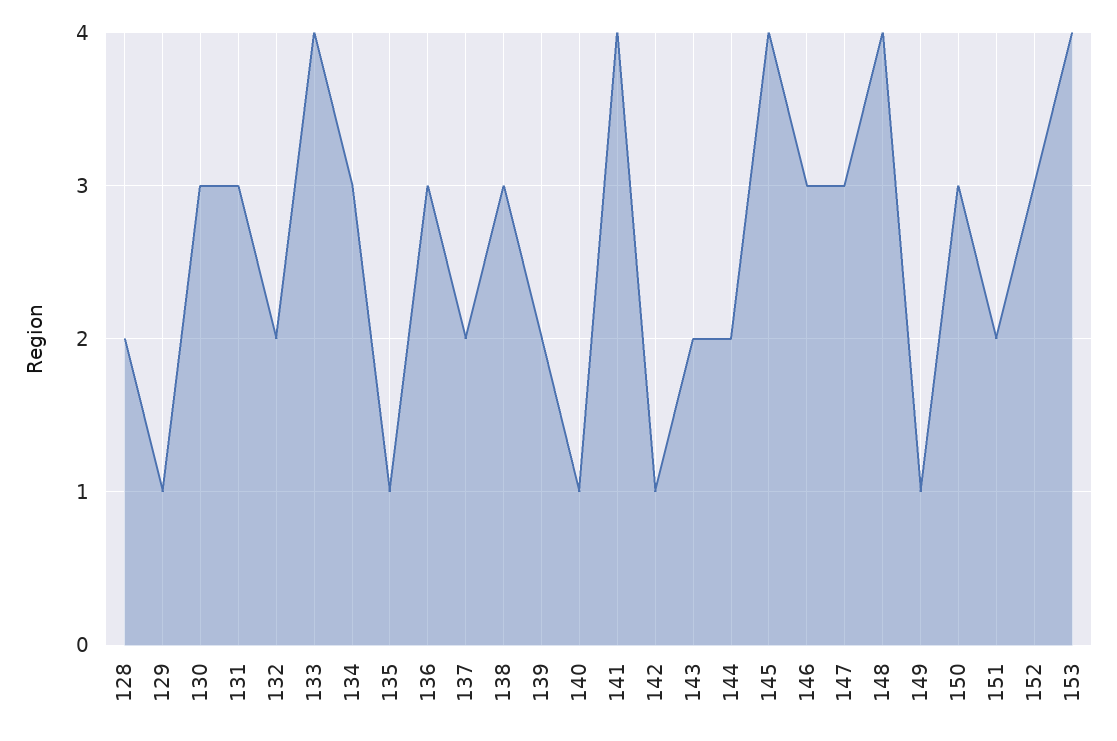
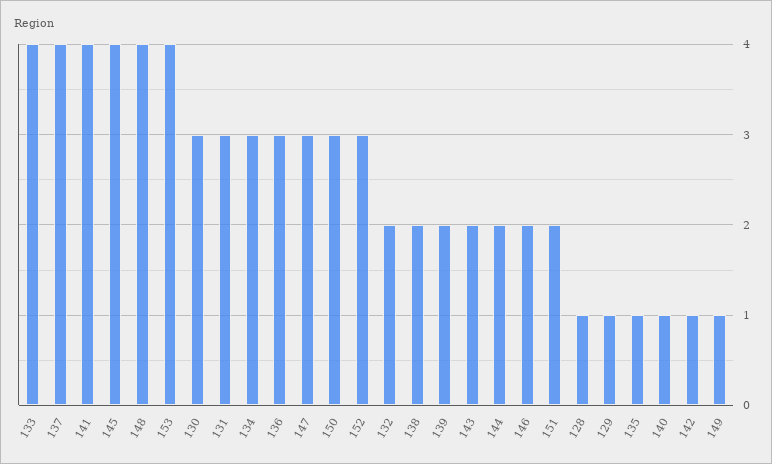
128: 2 -> 1
137: 2 -> 4
138: 3 -> 2
146: 3 -> 2

